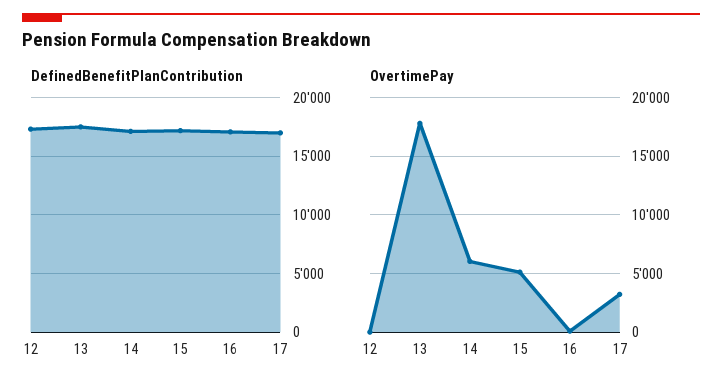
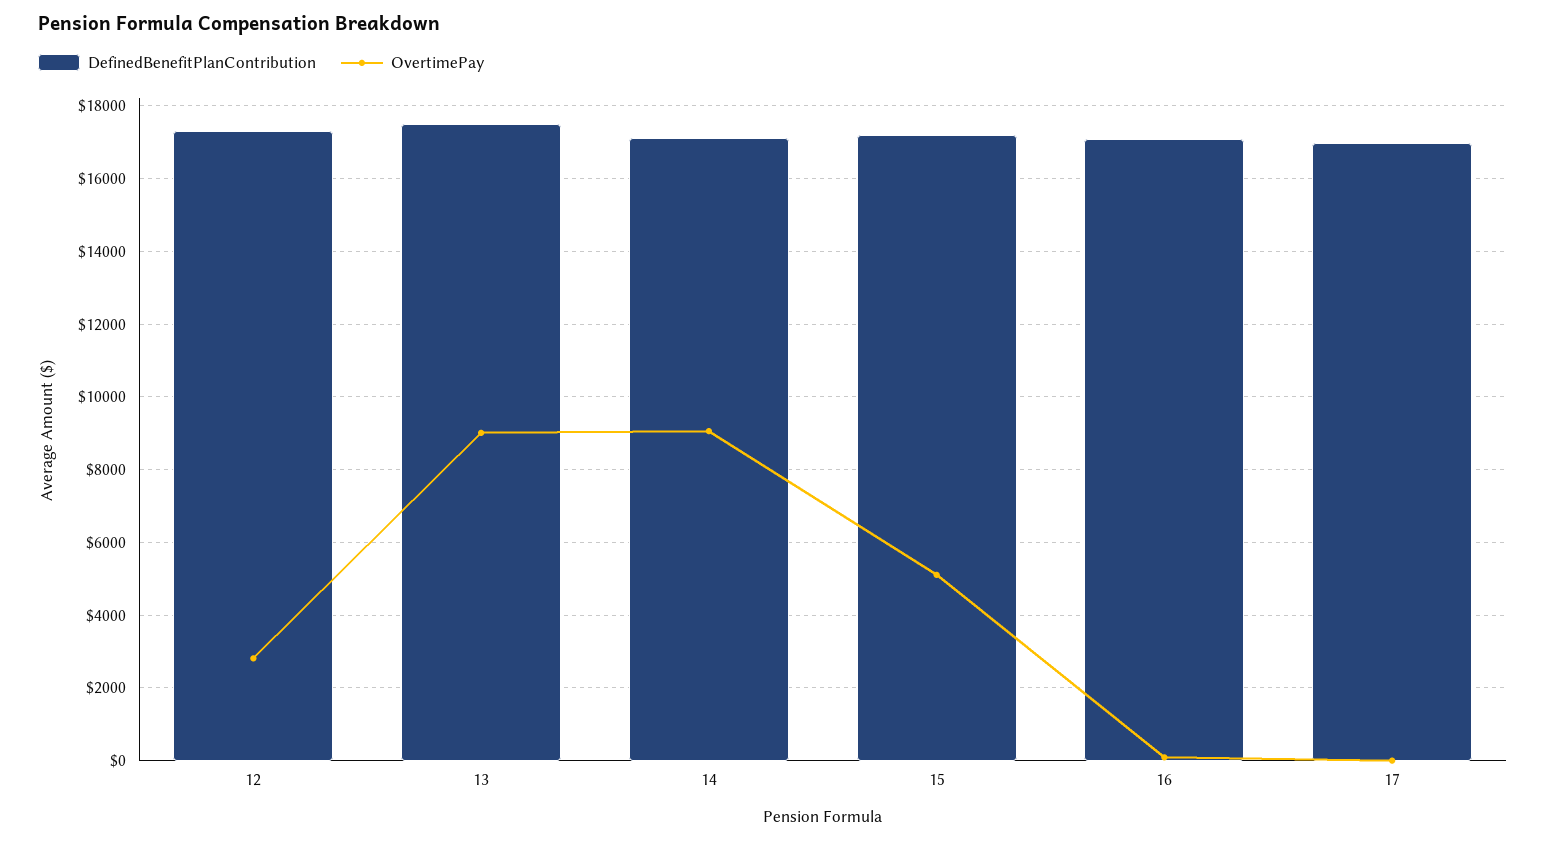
OvertimePay, 12: 0 -> 2800
OvertimePay, 13: 18000 -> 9000
OvertimePay, 14: 6000 -> 9000
OvertimePay, 17: 3000 -> 0

